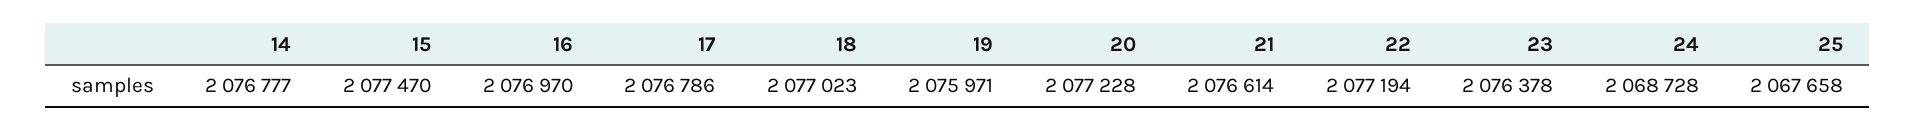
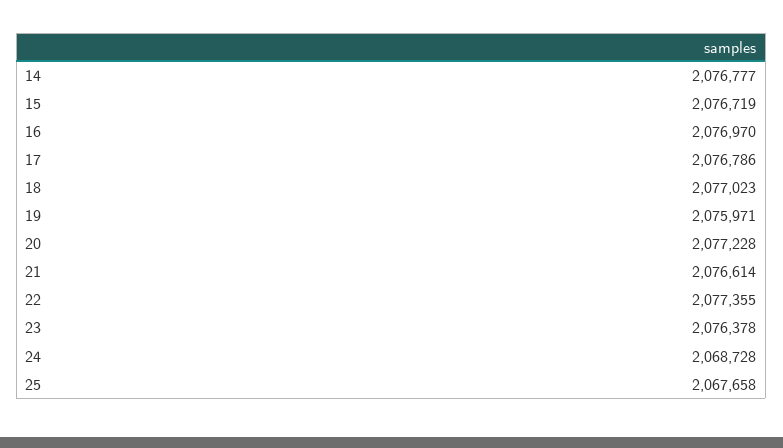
15: 2077470 -> 2076719
22: 2077194 -> 2077355

